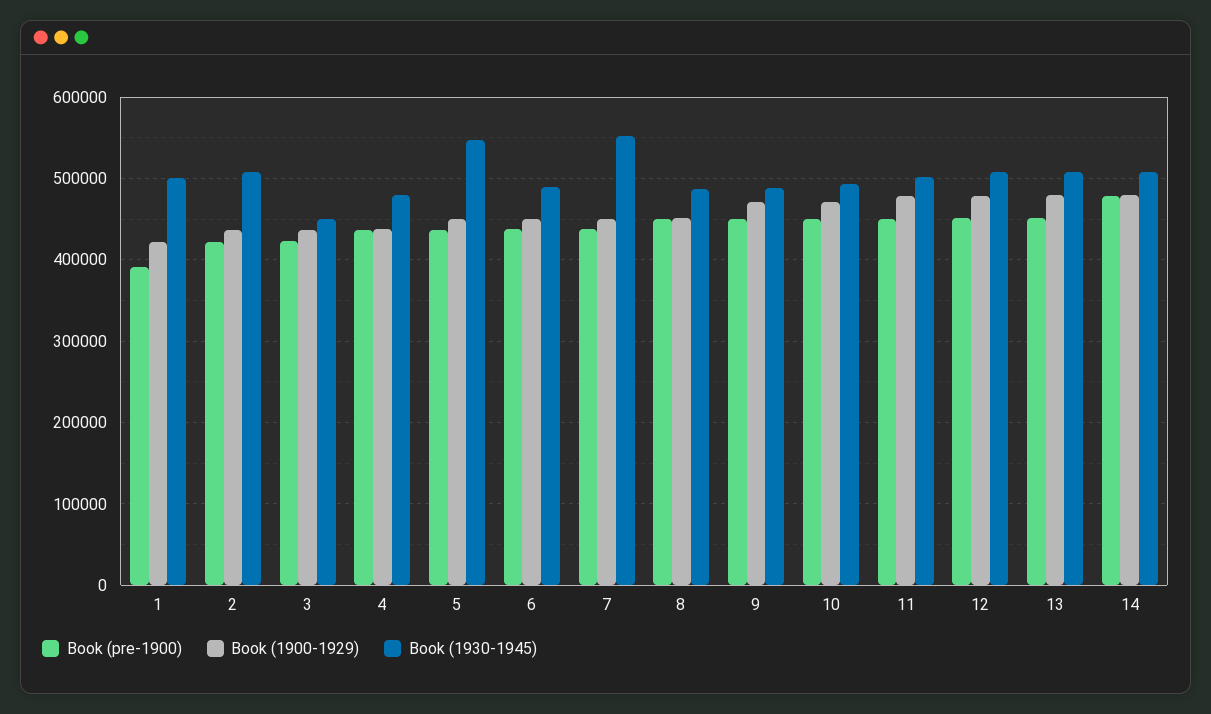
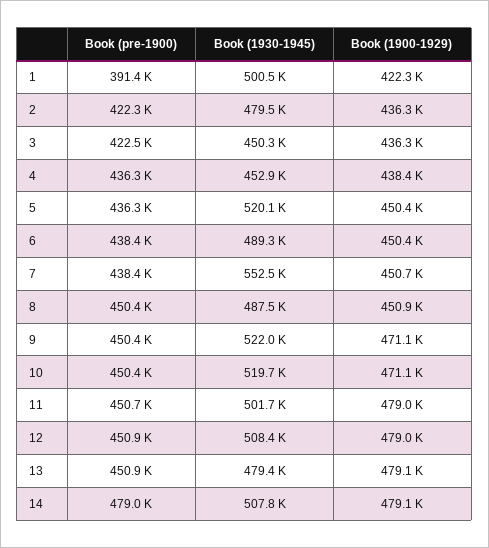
Book (1930-1945), 2: 510000 -> 479500
Book (1930-1945), 4: 480000 -> 452900
Book (1930-1945), 5: 550000 -> 520100
Book (1930-1945), 9: 490000 -> 522000
Book (1930-1945), 10: 490000 -> 519700
Book (1930-1945), 13: 510000 -> 479400

